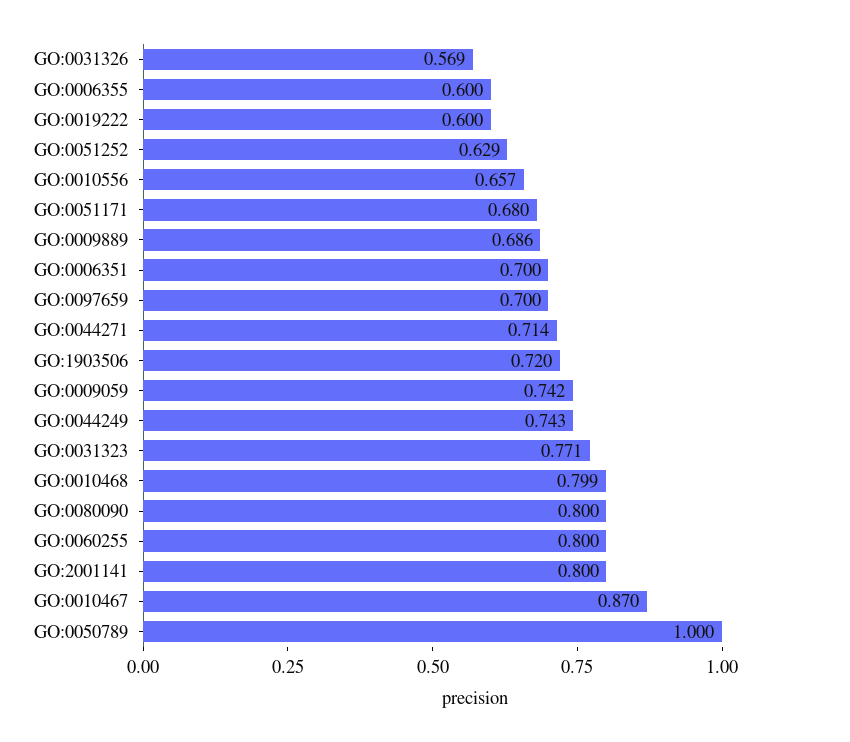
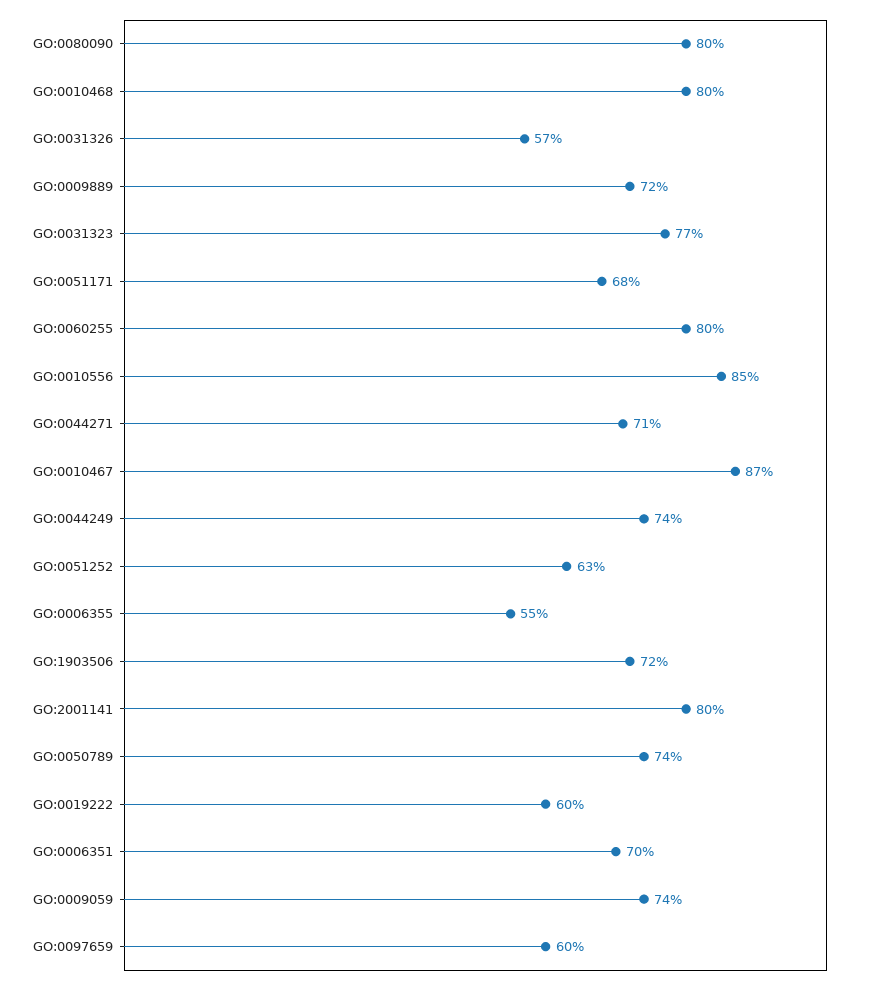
GO:0006355: 0.6 -> 0.55
GO:0010556: 0.657 -> 0.85
GO:0009889: 0.686 -> 0.72
GO:0097659: 0.7 -> 0.6
GO:0050789: 1 -> 0.74

